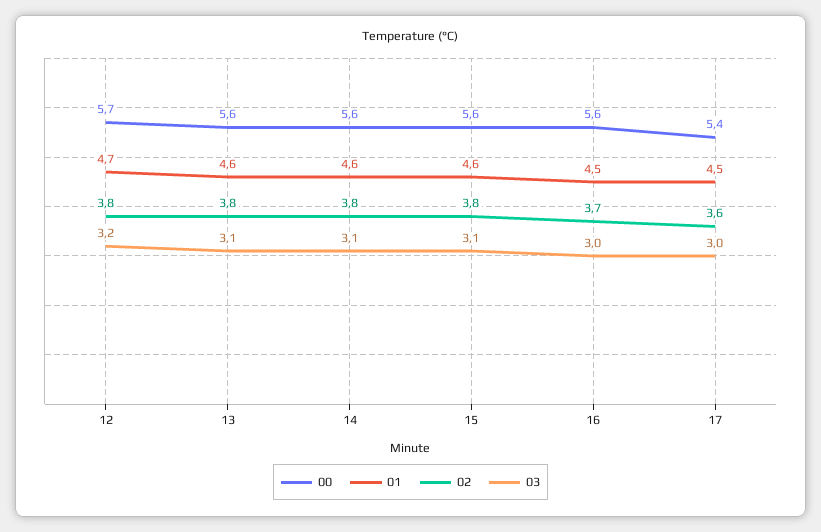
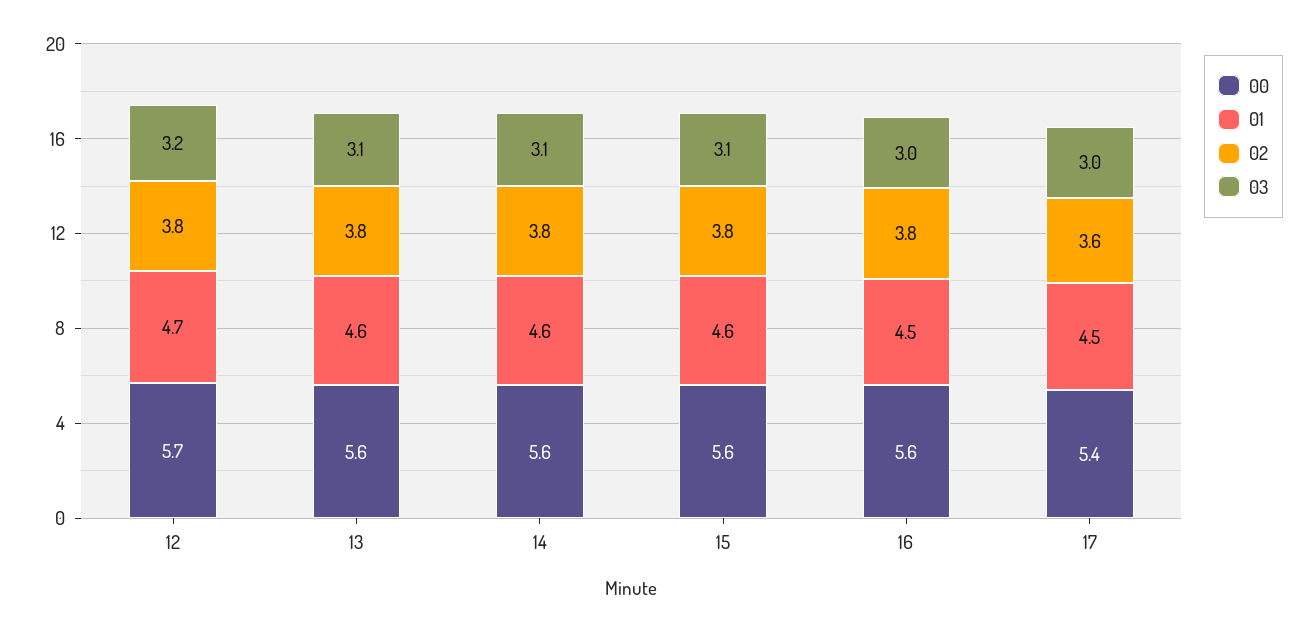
02, 16: 3.7 -> 3.8

